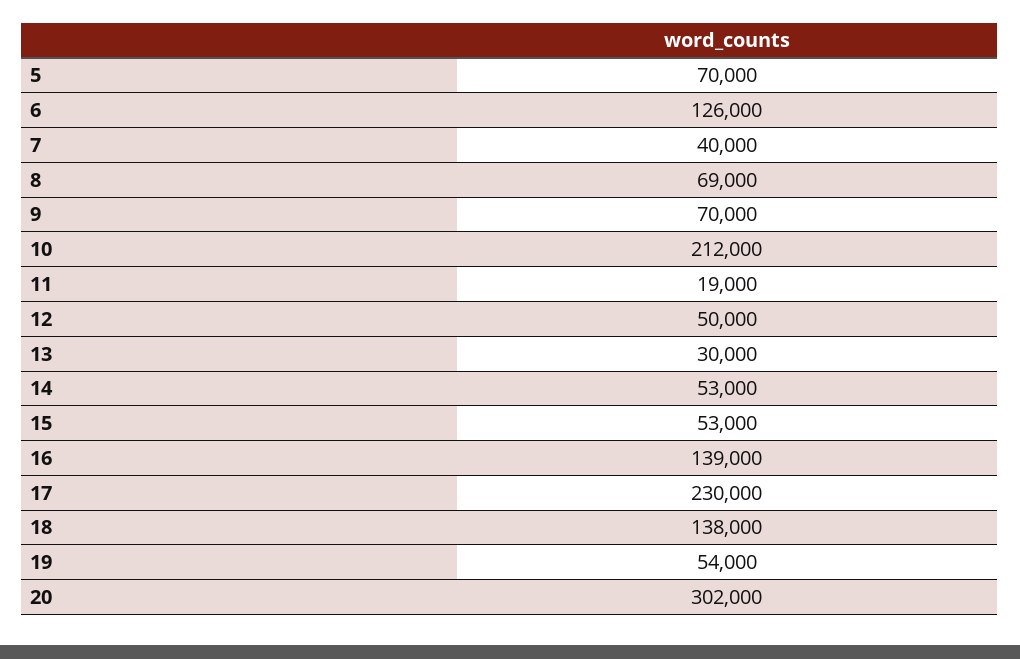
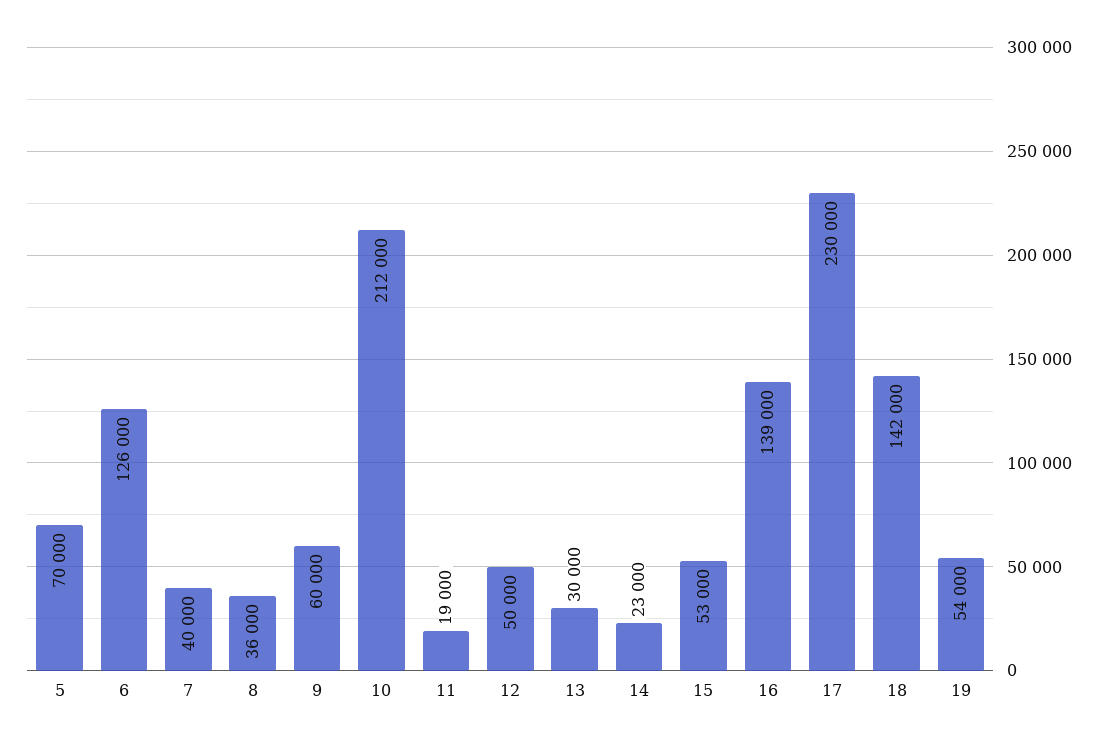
8: 69000 -> 36000
9: 70000 -> 60000
14: 53000 -> 23000
18: 138000 -> 142000
20: 302000 -> none

